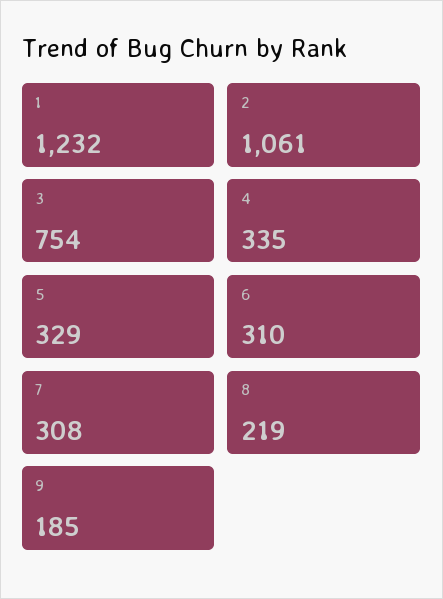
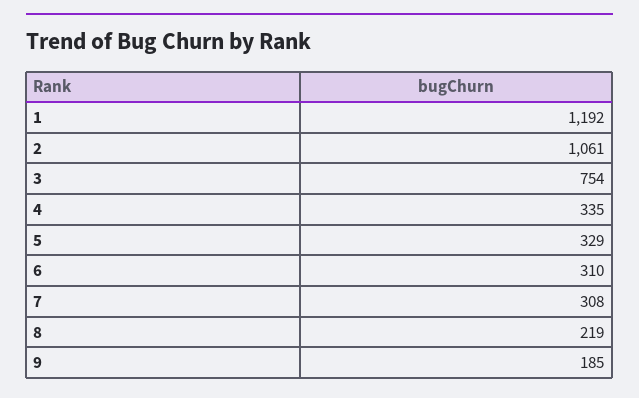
1: 1232 -> 1192

